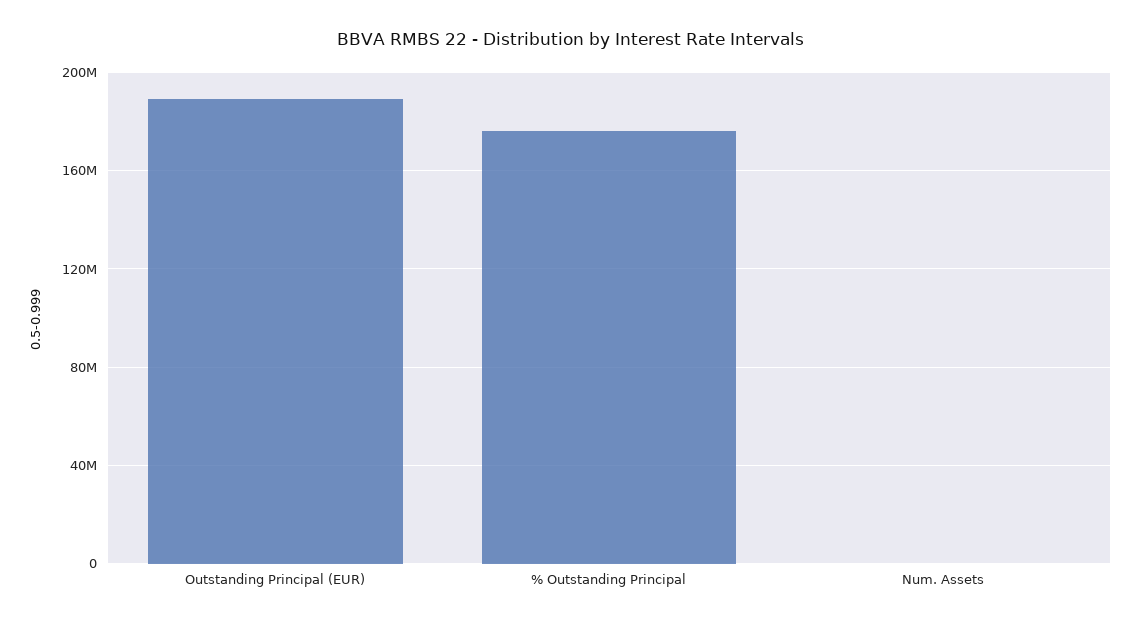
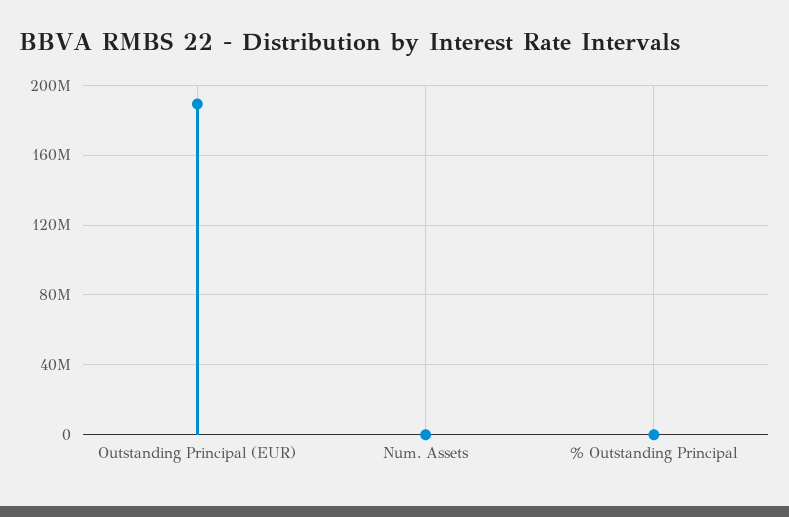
% Outstanding Principal: 175000000 -> 0

